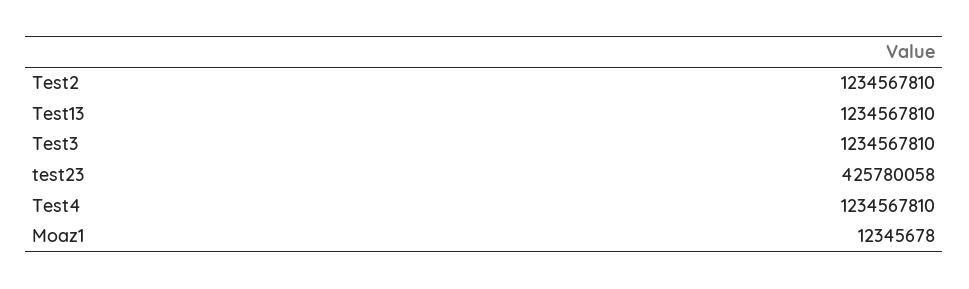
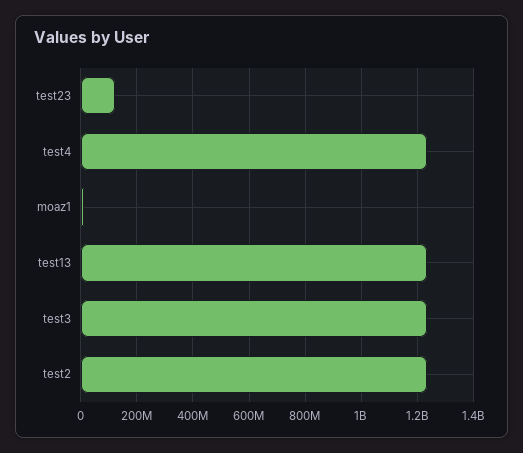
test23: 425780058 -> 125000000

